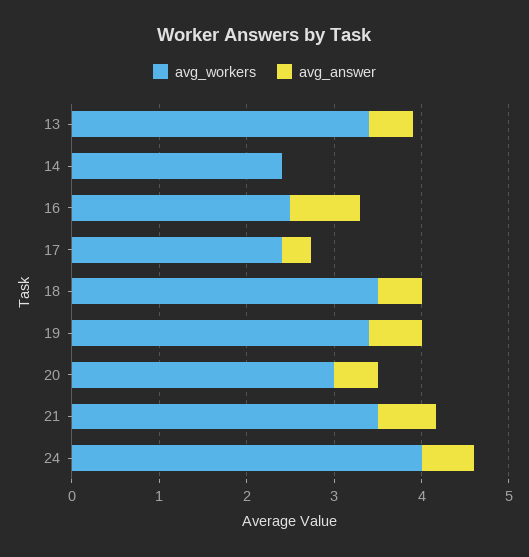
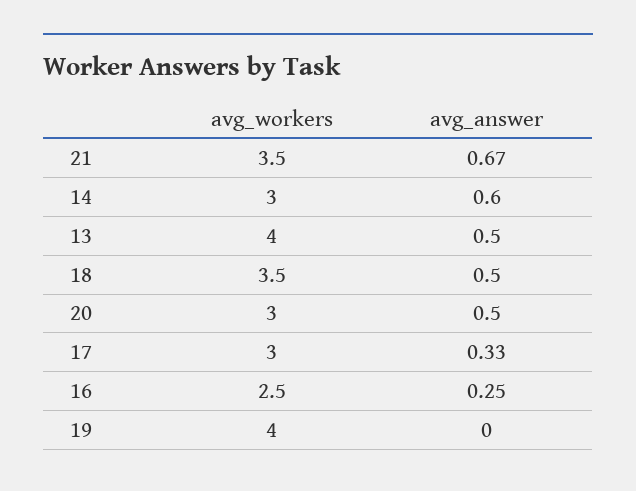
avg_workers, 13: 3.4 -> 4
avg_workers, 14: 2.4 -> 3
avg_answer, 14: 0 -> 0.6
avg_answer, 16: 0.8 -> 0.25
avg_workers, 17: 2.4 -> 3
avg_workers, 19: 3.4 -> 4
avg_answer, 19: 0.6 -> 0
avg_workers, 24: 4 -> none
avg_answer, 24: 0.6 -> none

